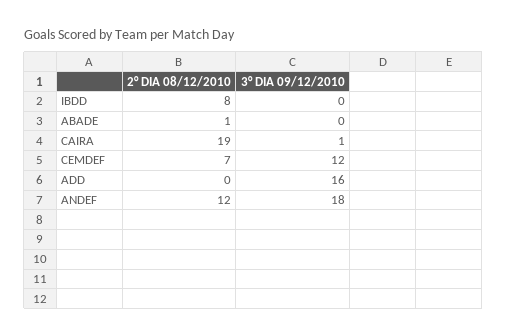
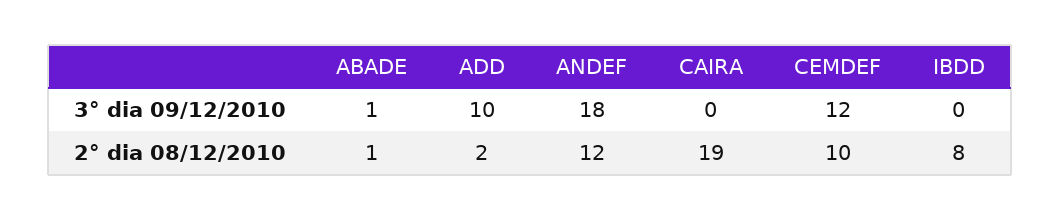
3° DIA 09/12/2010, ABADE: 0 -> 1
3° DIA 09/12/2010, CAIRA: 1 -> 0
2° DIA 08/12/2010, CEMDEF: 7 -> 10
2° DIA 08/12/2010, ADD: 0 -> 2
3° DIA 09/12/2010, ADD: 16 -> 10

